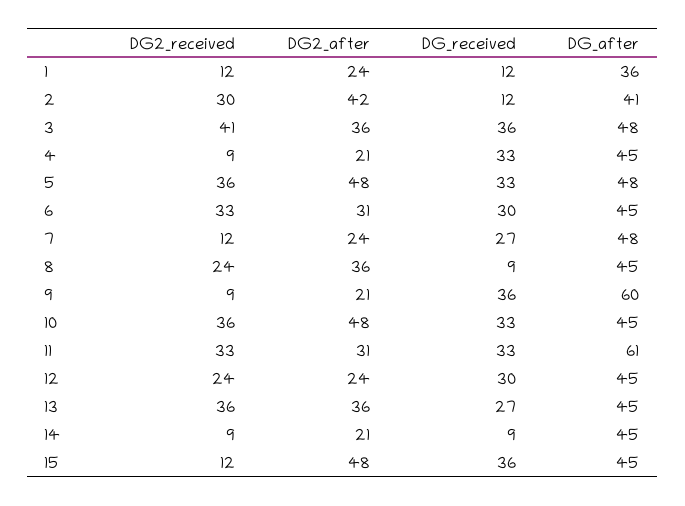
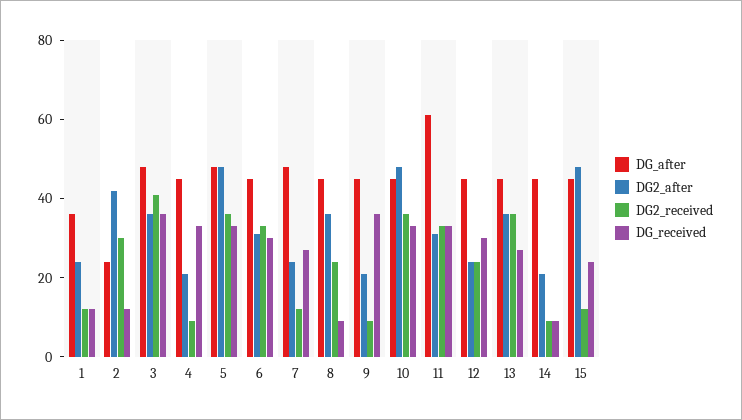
DG_after, 2: 41 -> 25
DG_after, 9: 60 -> 45
DG_received, 15: 36 -> 25

